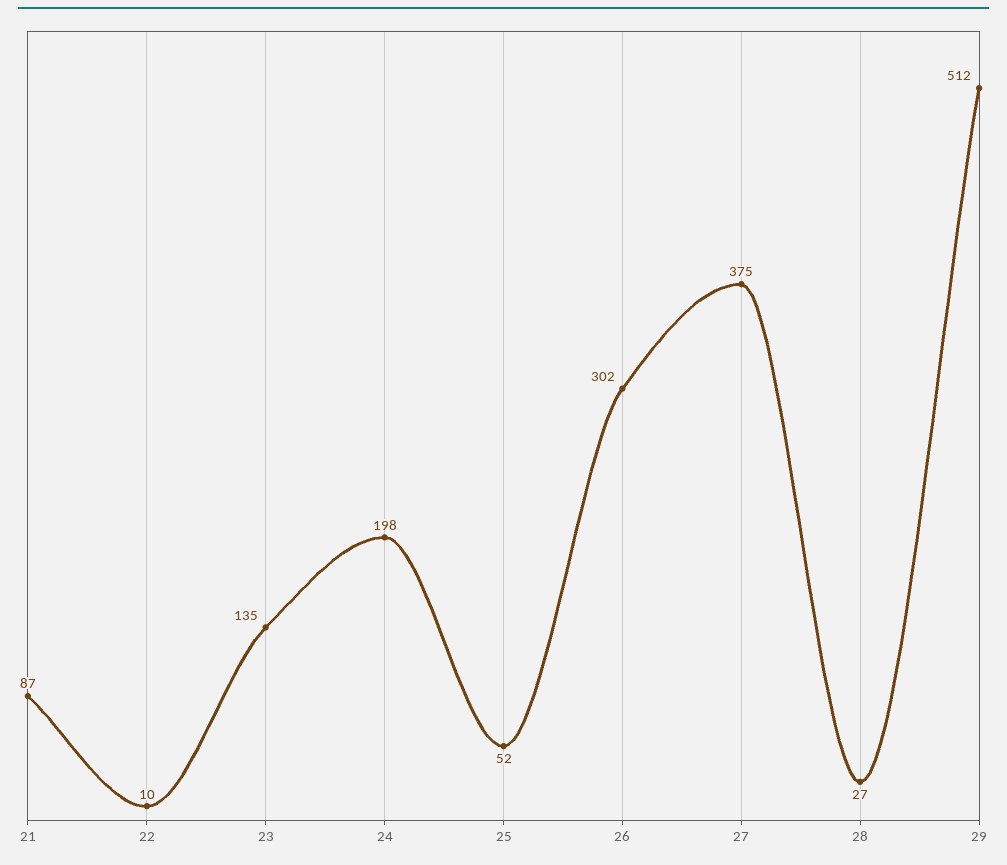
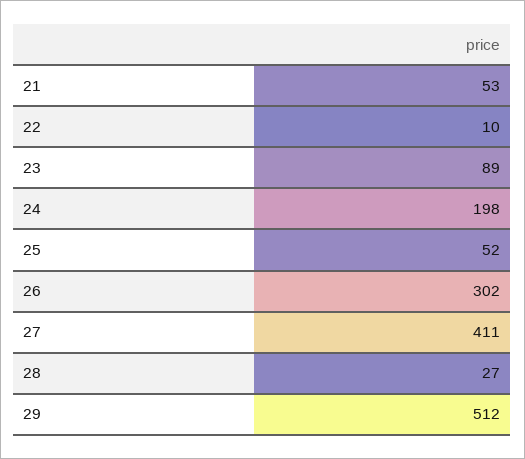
21: 87 -> 53
23: 135 -> 89
27: 375 -> 411

